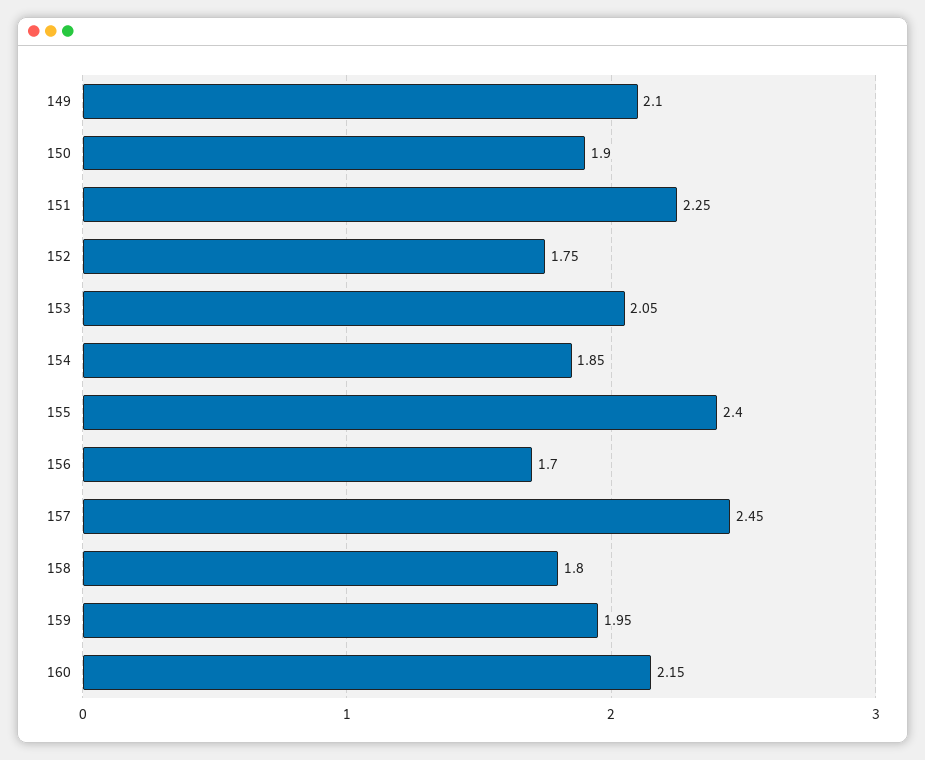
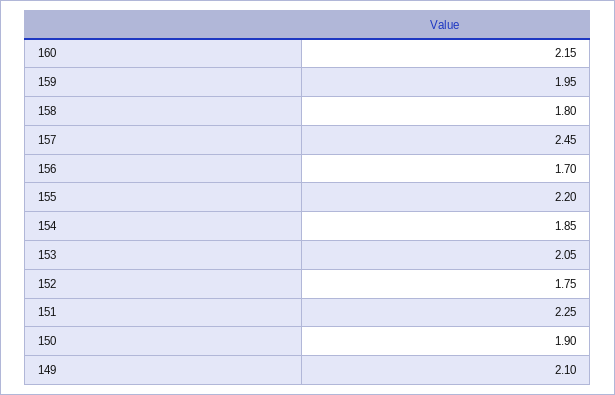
155: 2.4 -> 2.2

